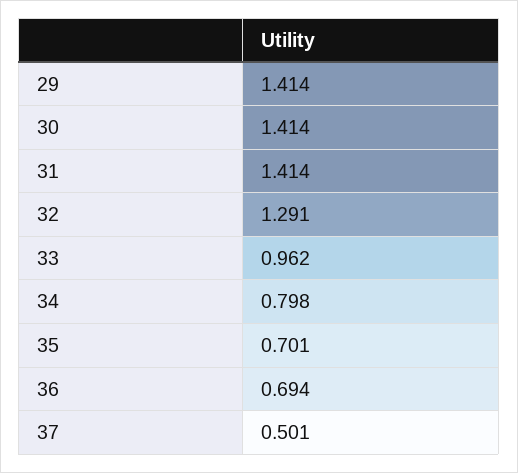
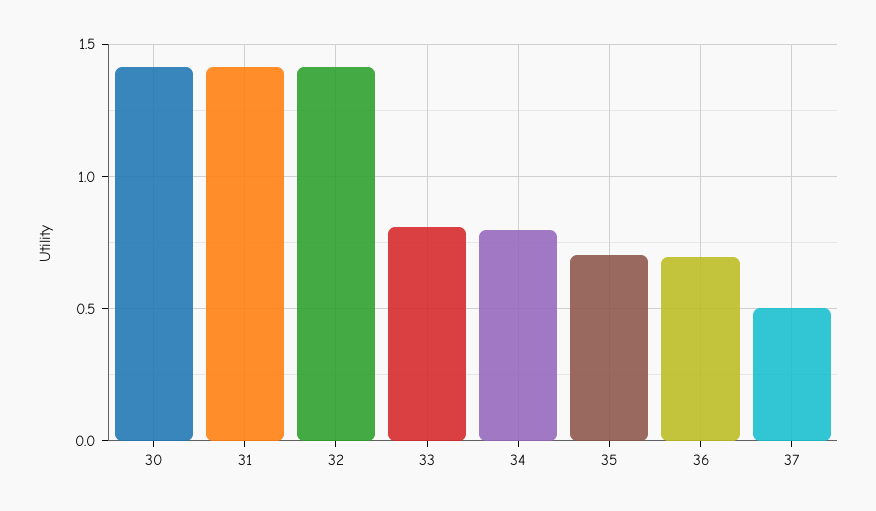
29: 1.414 -> none
32: 1.291 -> 1.4
33: 0.962 -> 0.8

